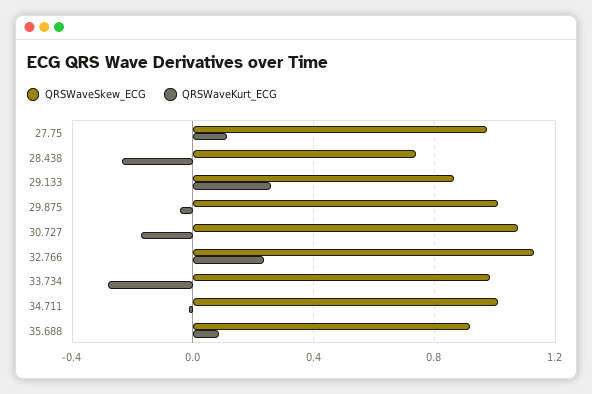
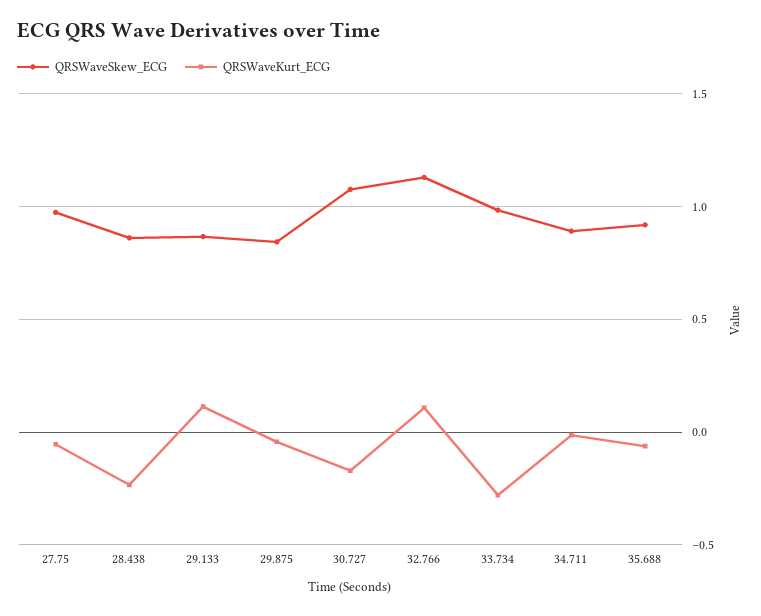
QRSWaveKurt_ECG, 27.75: 0.1 -> -0.05
QRSWaveSkew_ECG, 28.438: 0.75 -> 0.85
QRSWaveKurt_ECG, 29.133: 0.25 -> 0.1
QRSWaveSkew_ECG, 29.875: 1 -> 0.85
QRSWaveKurt_ECG, 32.766: 0.25 -> 0.1
QRSWaveSkew_ECG, 34.711: 1 -> 0.9
QRSWaveKurt_ECG, 35.688: 0.1 -> -0.05

